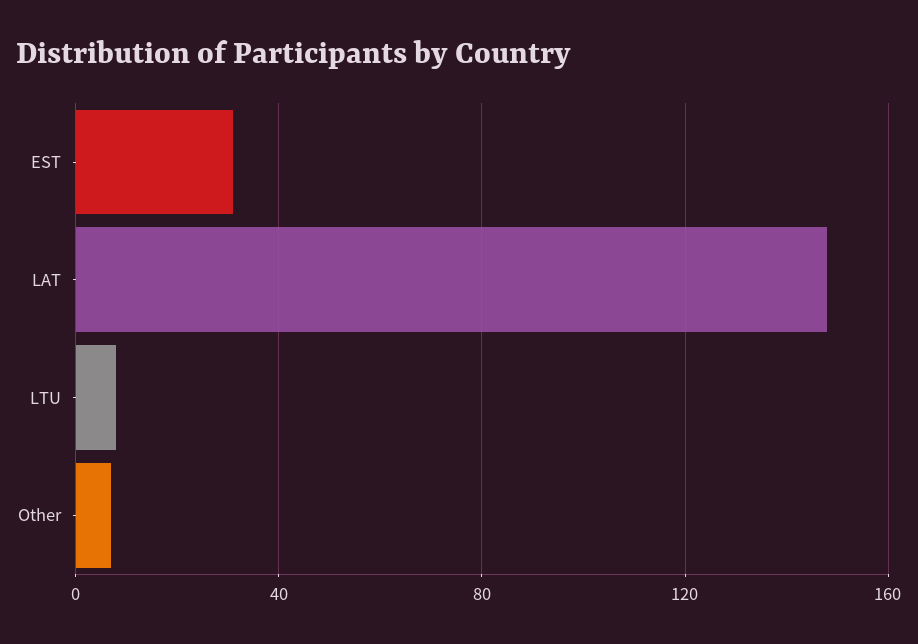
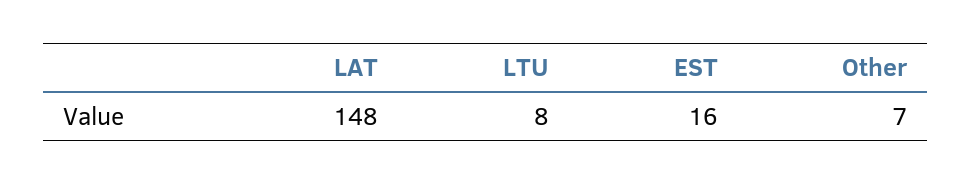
EST: 30 -> 16

